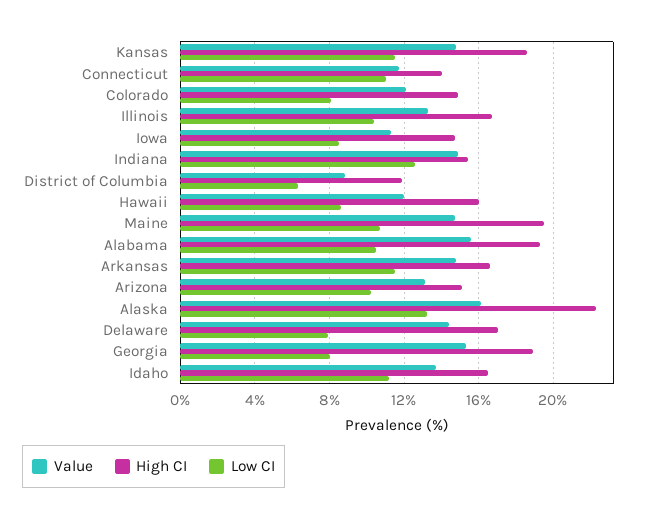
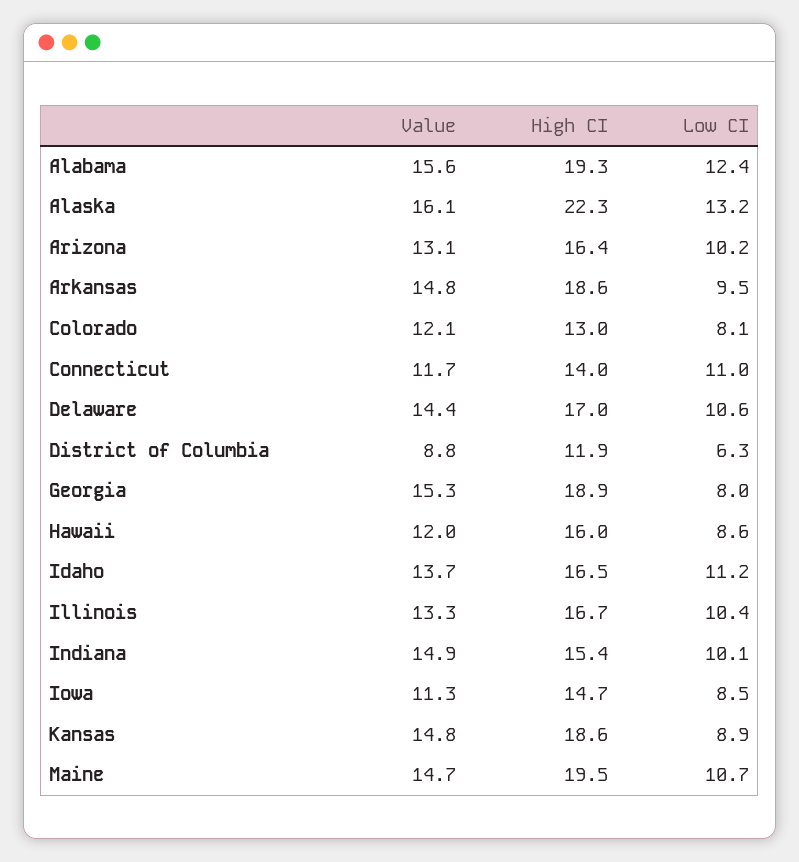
Low CI, Kansas: 11.5 -> 8.9
High CI, Colorado: 15 -> 13
Low CI, Indiana: 12.5 -> 10.1
Low CI, Alabama: 10.5 -> 12.4
High CI, Arkansas: 16.5 -> 18.6
Low CI, Arkansas: 11.5 -> 9.5
High CI, Arizona: 15 -> 16.4
Low CI, Delaware: 8 -> 10.6

